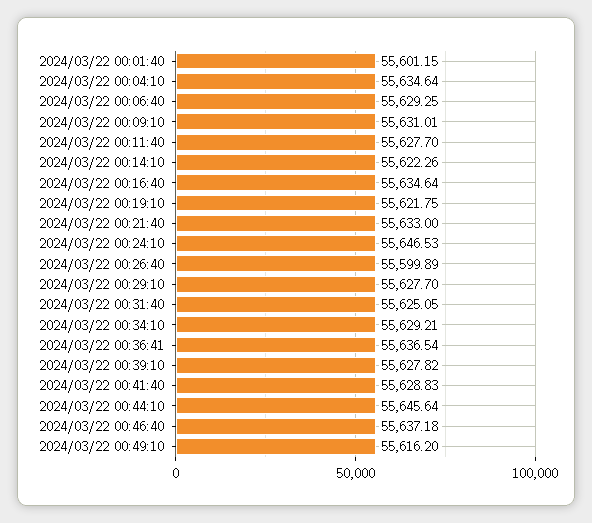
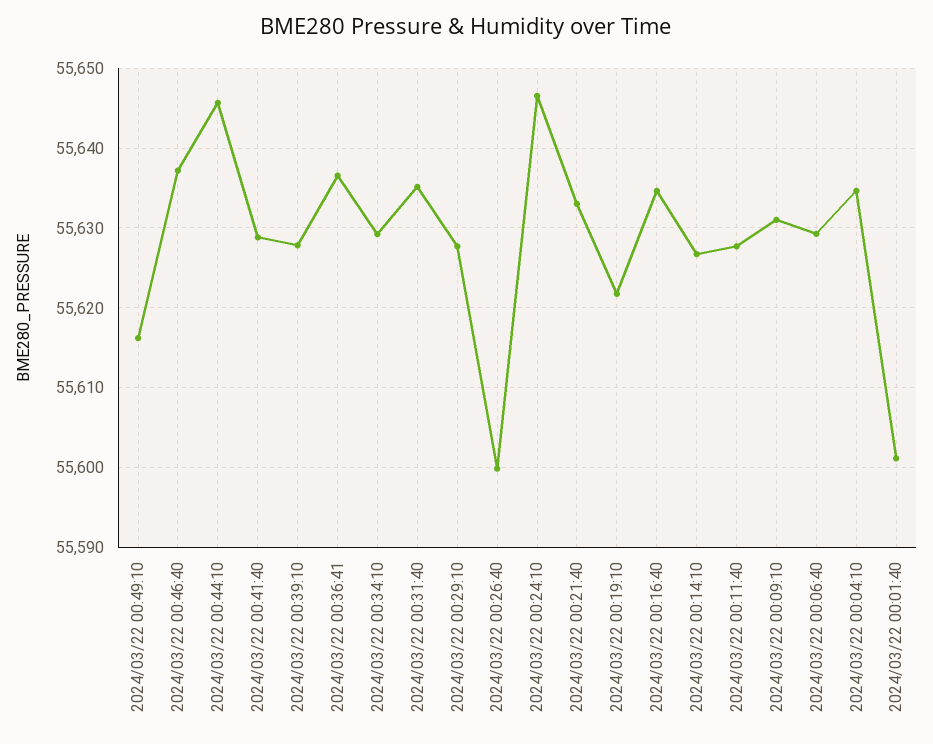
2024/03/22 00:14:10: 55622.26 -> 55627
2024/03/22 00:31:40: 55625.05 -> 55635

